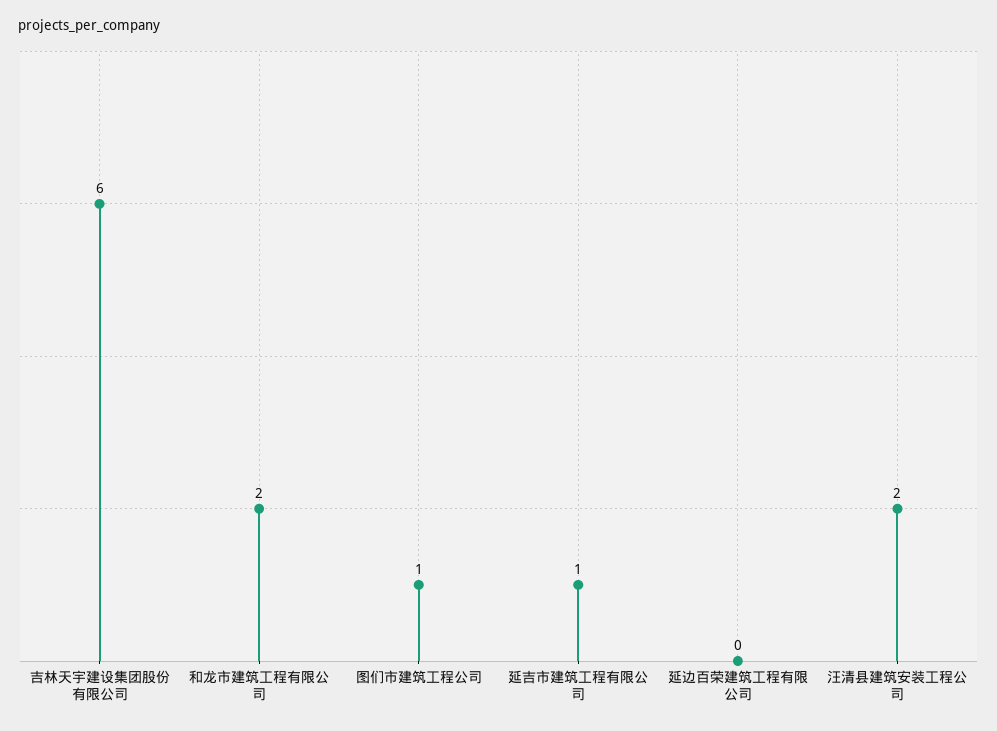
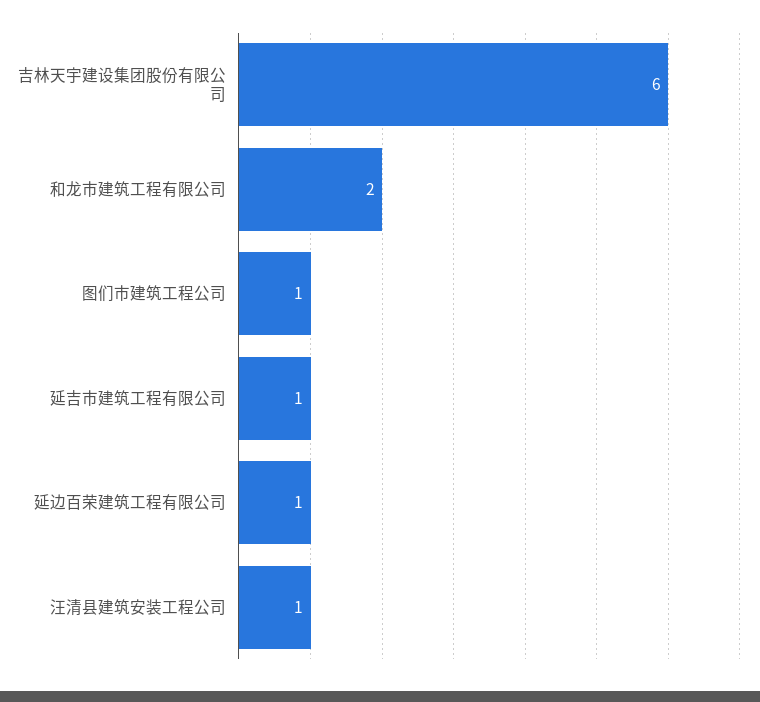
延边百荣建筑工程有限公司: 0 -> 1
汪清县建筑安装工程公司: 2 -> 1

